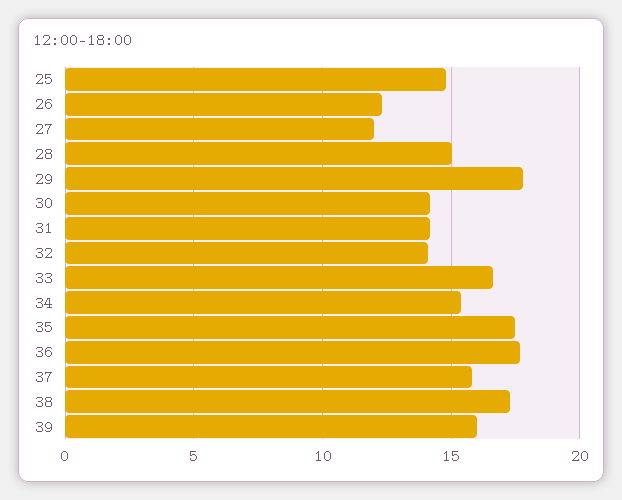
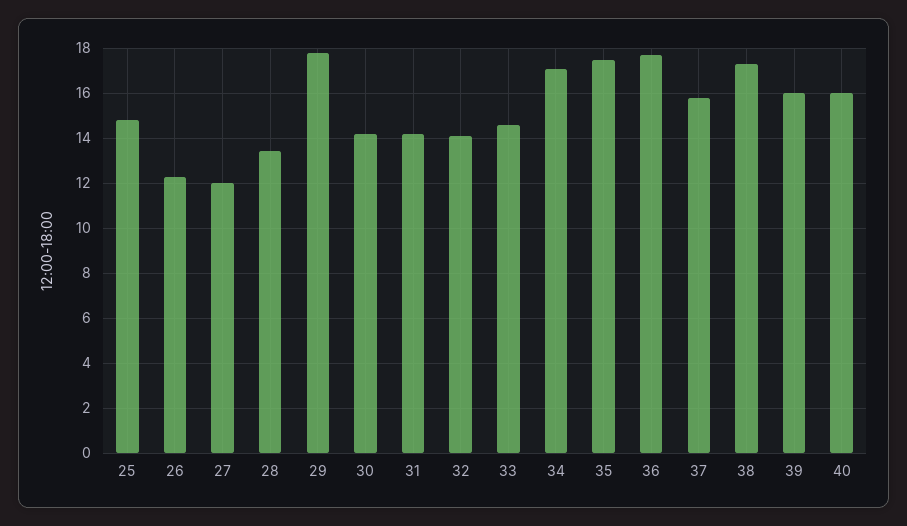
28: 15 -> 13.5
33: 16.5 -> 14.5
34: 15.5 -> 17
40: none -> 16

